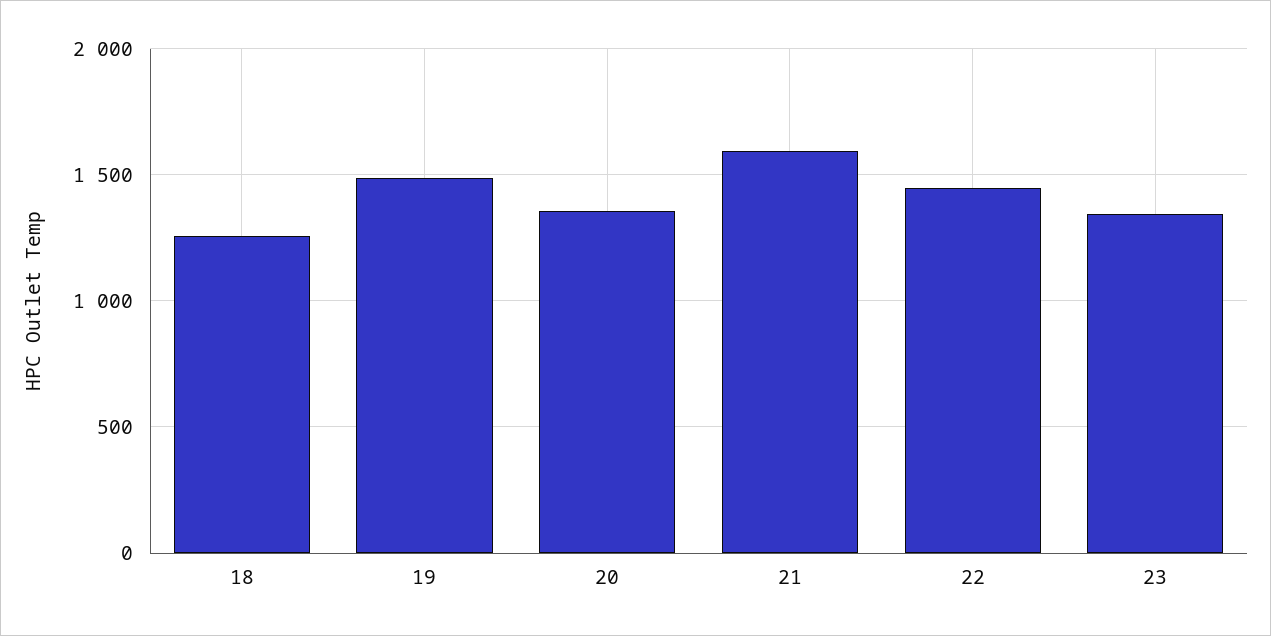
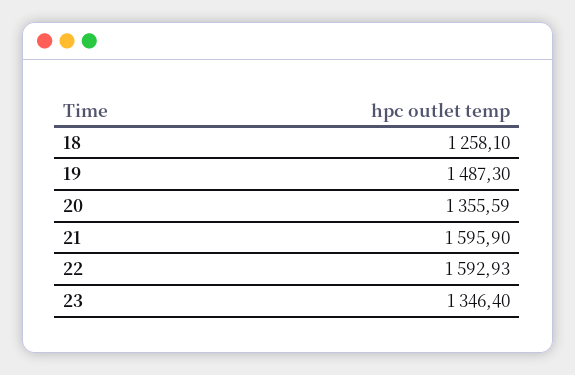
22: 1450 -> 1592.93

